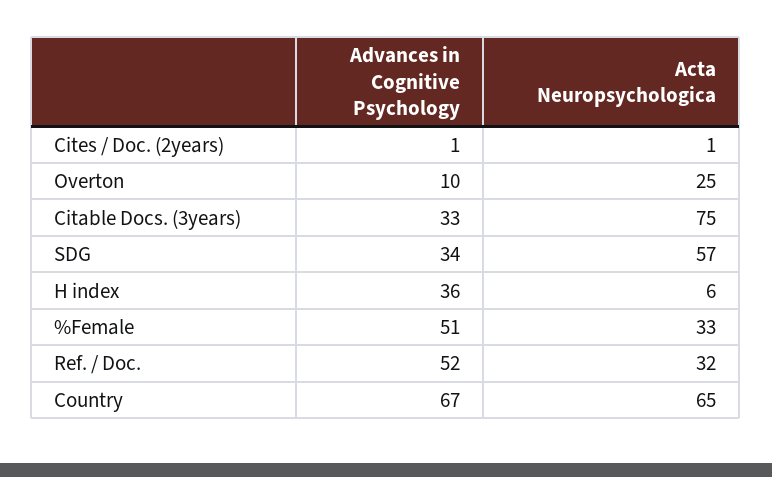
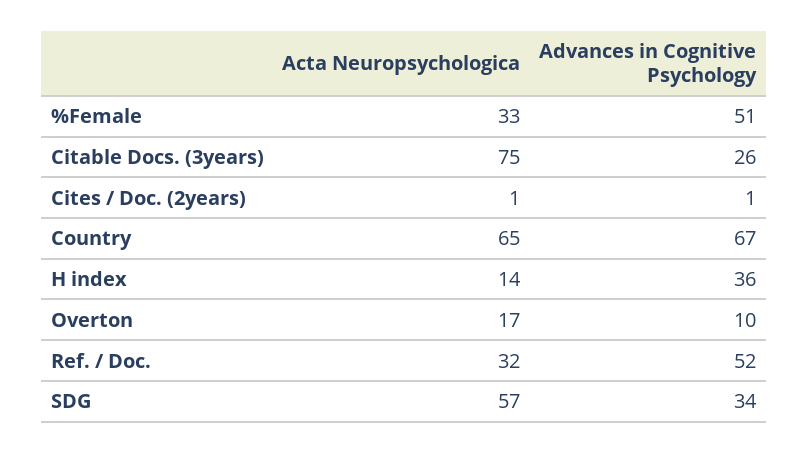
Acta Neuropsychologica, Overton: 25 -> 17
Advances in Cognitive Psychology, Citable Docs. (3years): 33 -> 26
Acta Neuropsychologica, H index: 6 -> 14

